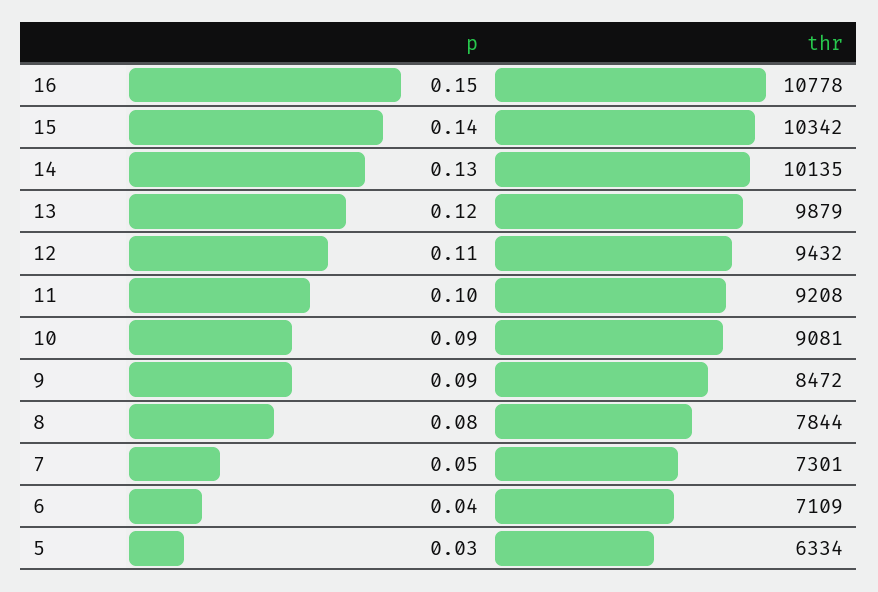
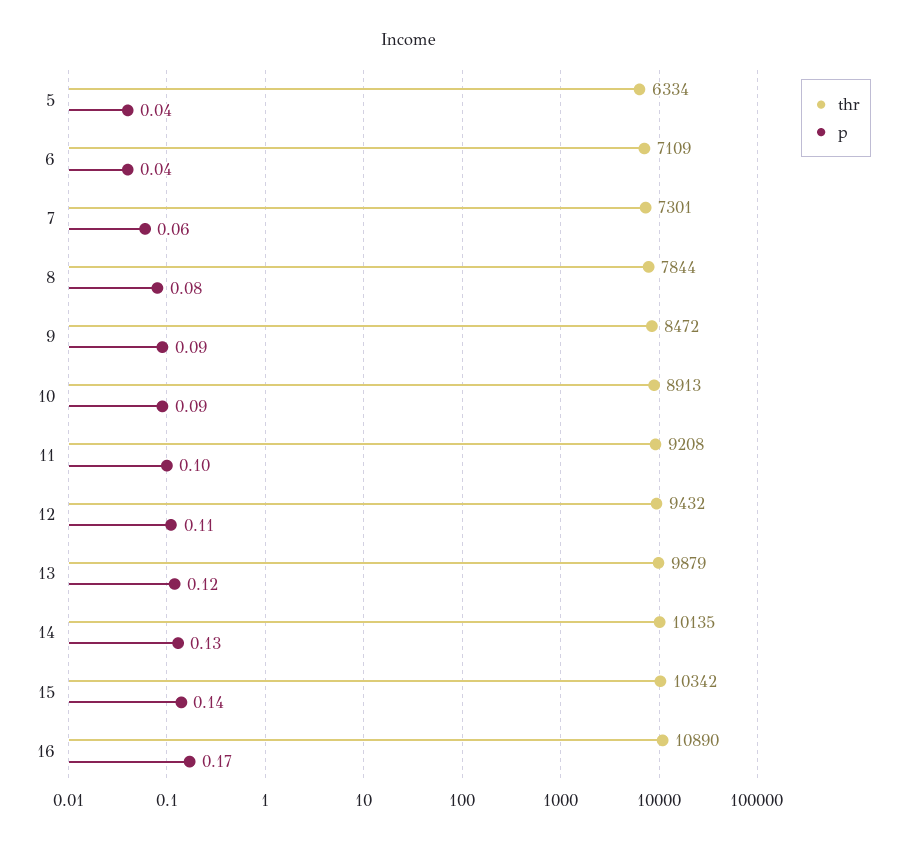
p, 16: 0.15 -> 0.17
thr, 16: 10778 -> 10890
thr, 10: 9081 -> 8913
p, 7: 0.05 -> 0.06
p, 5: 0.03 -> 0.04

